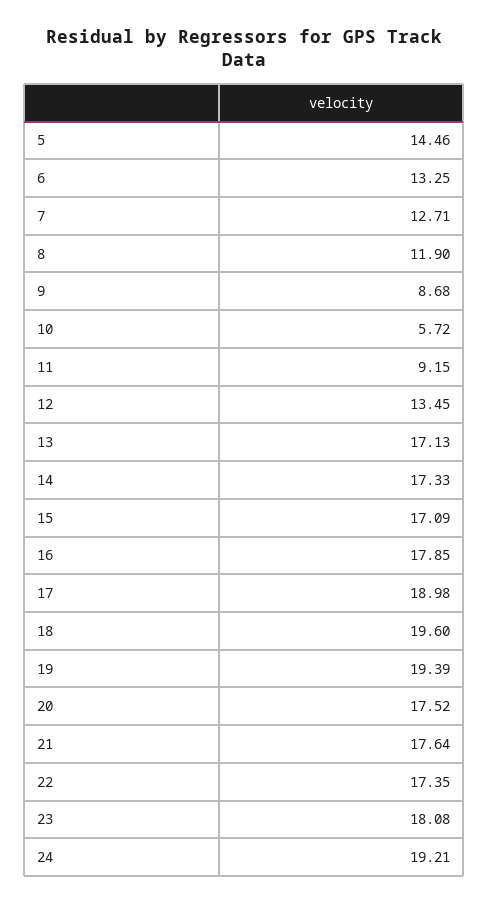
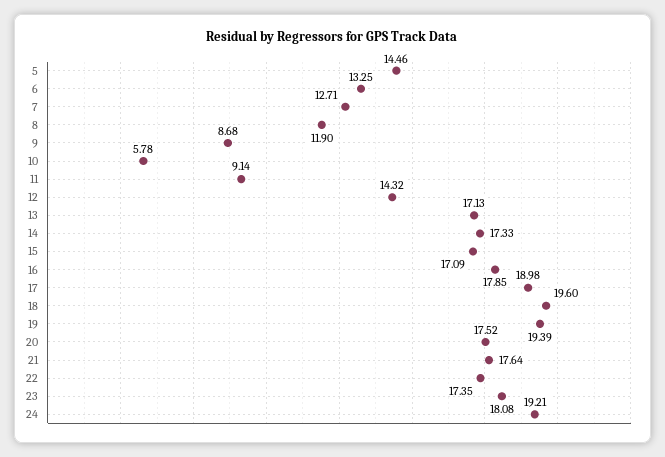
10: 5.72 -> 5.78
11: 9.15 -> 9.14
12: 13.45 -> 14.32

